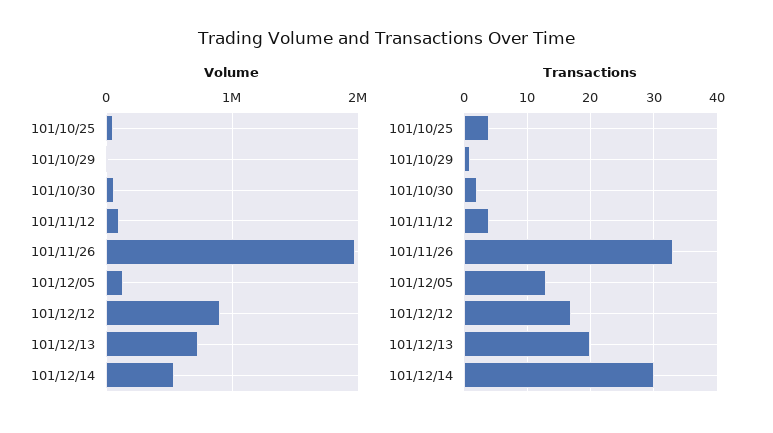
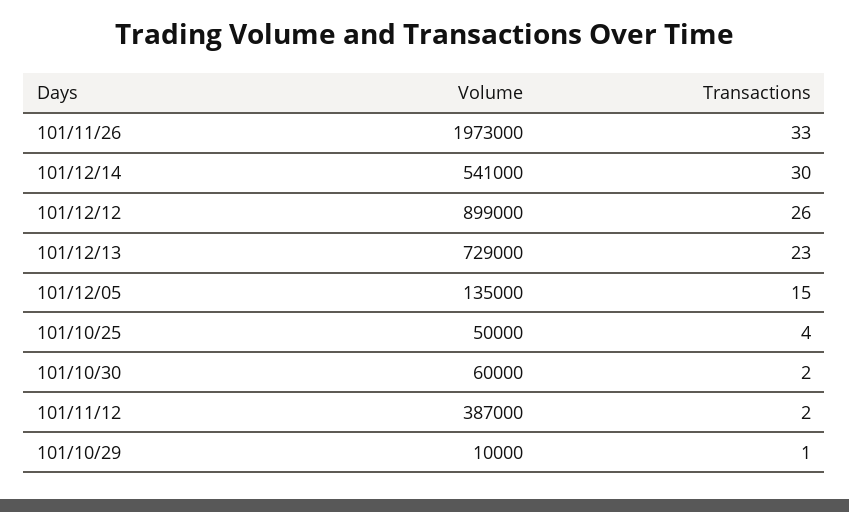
Volume, 101/11/12: 100000 -> 387000
Transactions, 101/11/12: 4 -> 2
Transactions, 101/12/05: 13 -> 15
Transactions, 101/12/12: 17 -> 26
Transactions, 101/12/13: 20 -> 23

